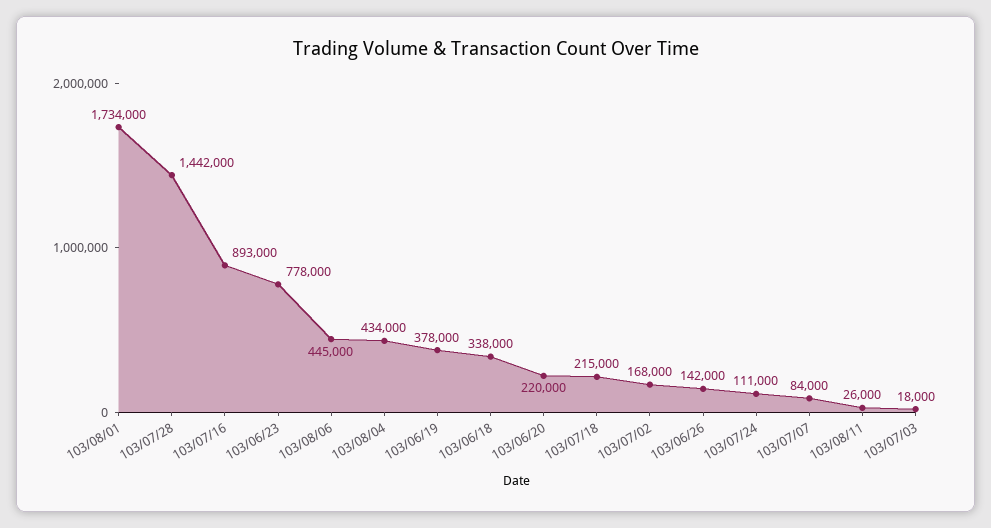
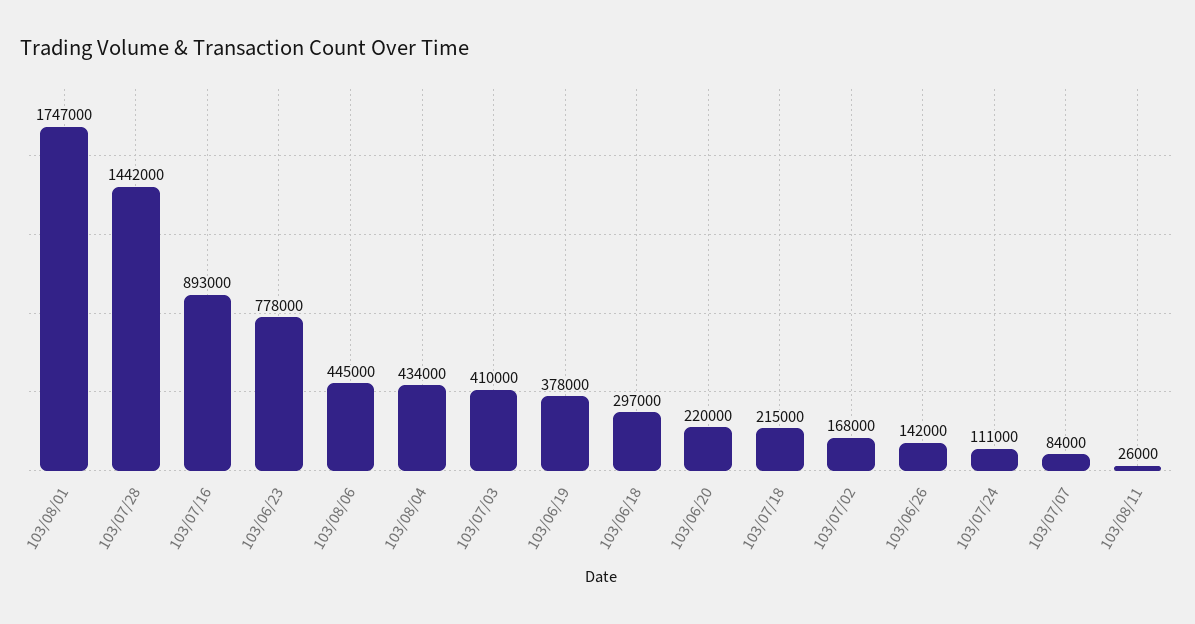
103/08/01: 1734000 -> 1747000
103/06/18: 338000 -> 297000
103/07/03: 18000 -> 410000

